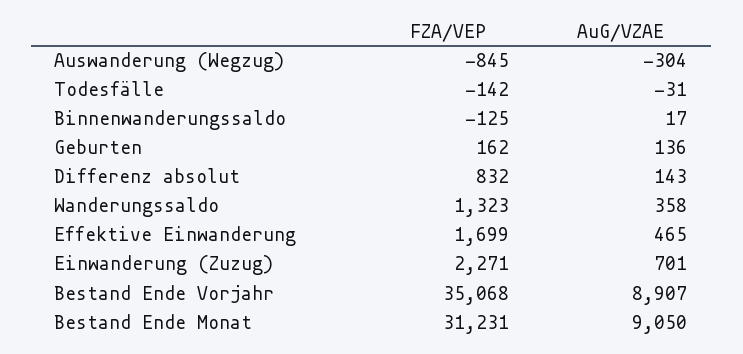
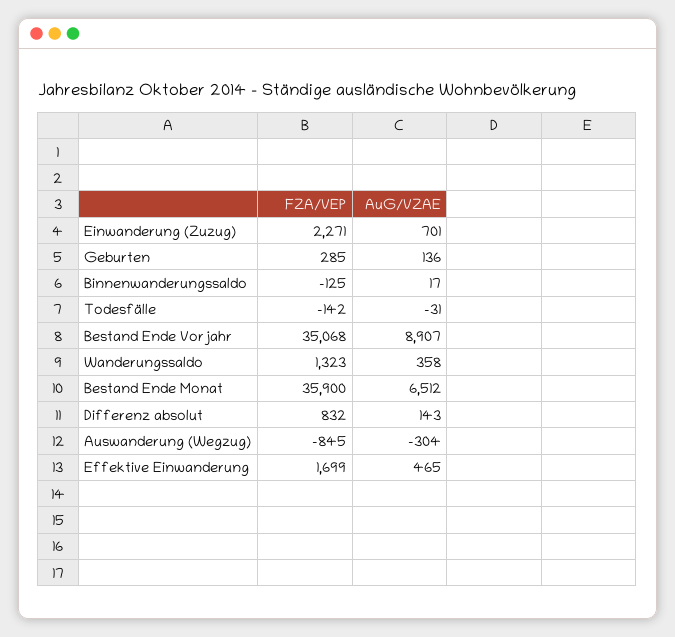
FZA/VEP, Geburten: 162 -> 285
FZA/VEP, Bestand Ende Monat: 31231 -> 35900
AuG/VZAE, Bestand Ende Monat: 9050 -> 6512

